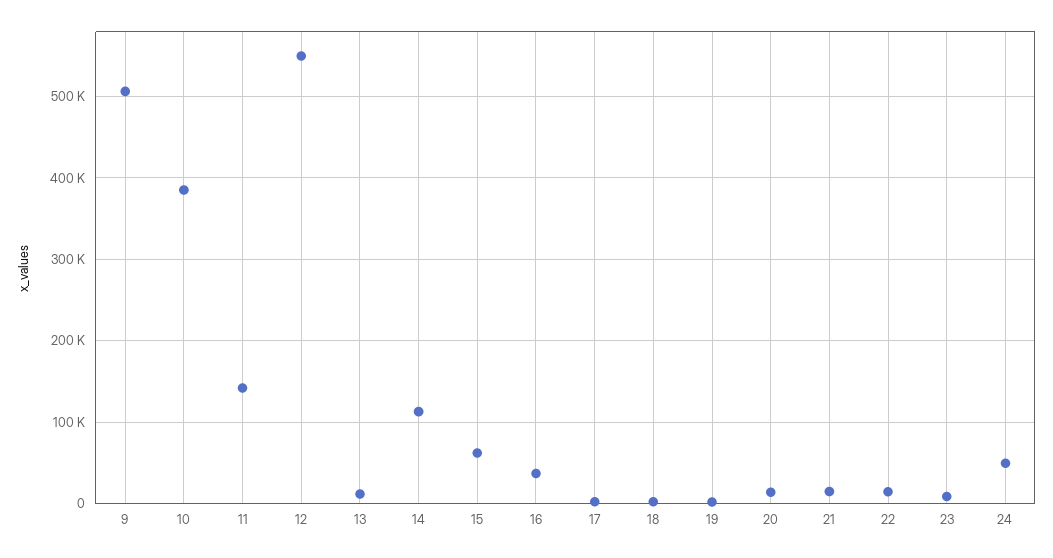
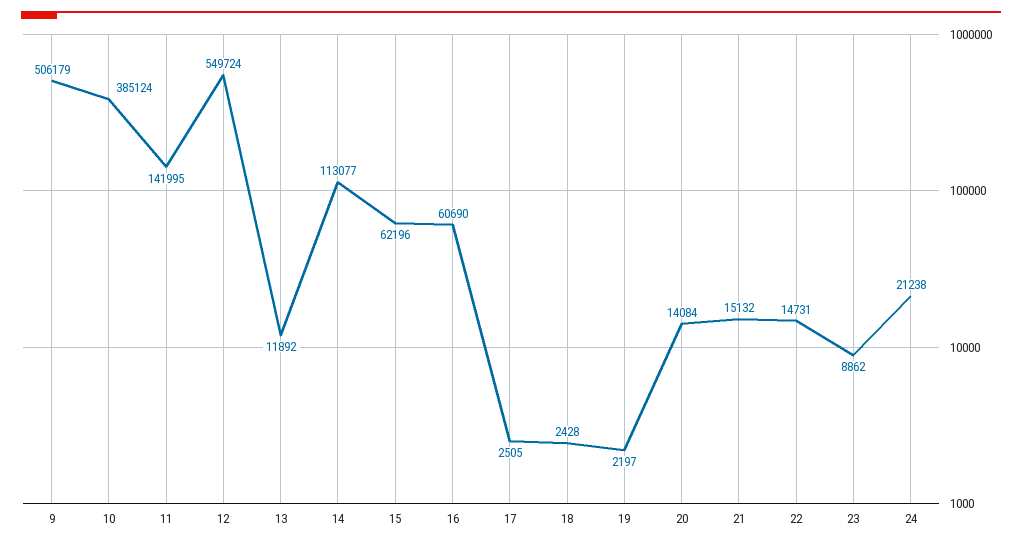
16: 40000 -> 60690
24: 50000 -> 21238

